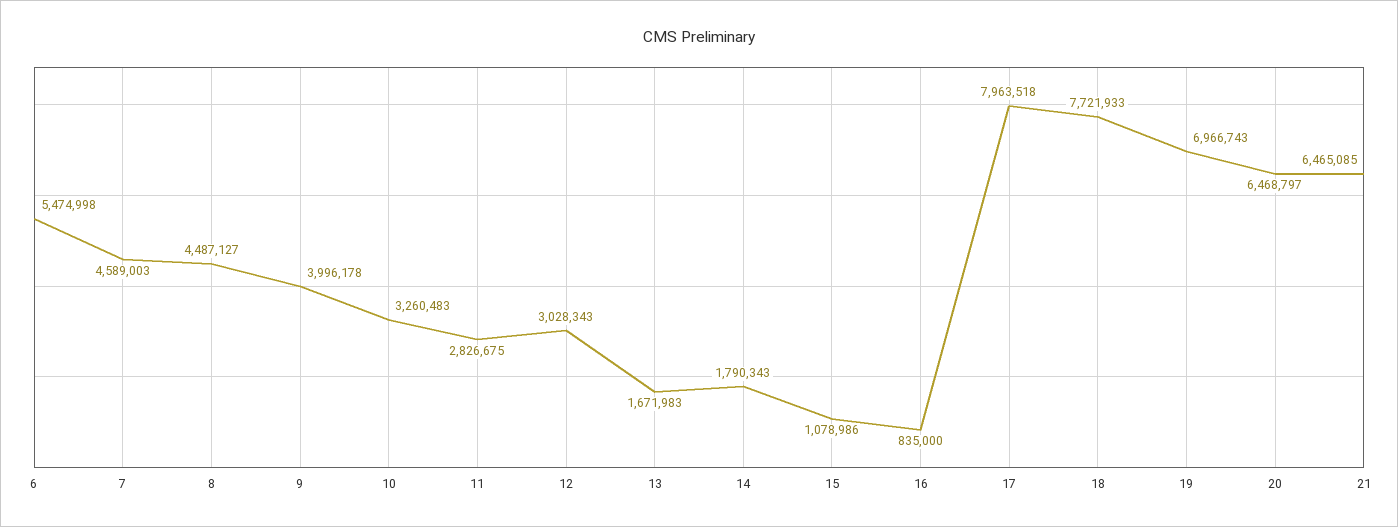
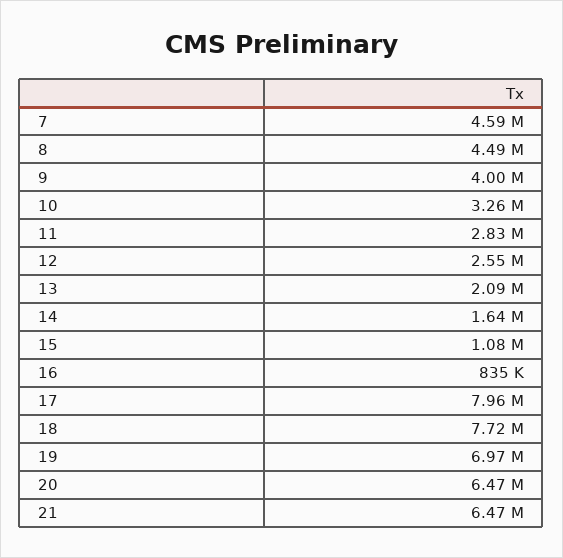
6: 5474998 -> none
12: 3028343 -> 2550000
13: 1671983 -> 2090000
14: 1790343 -> 1640000

